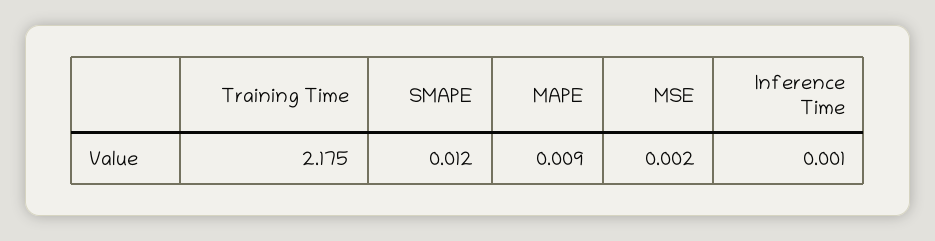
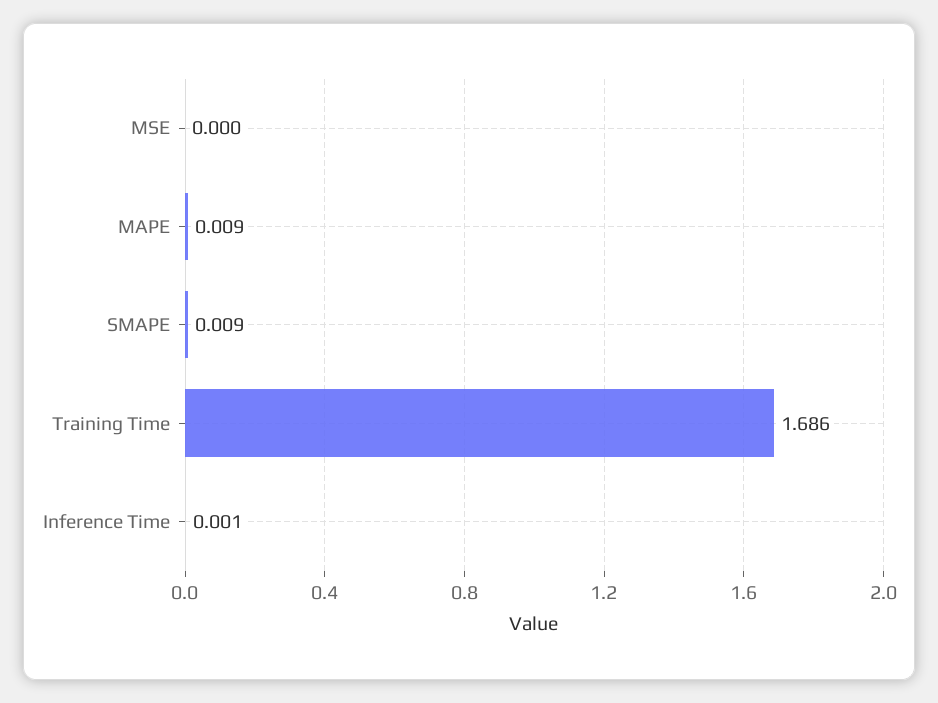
Training Time: 2.175 -> 1.686
SMAPE: 0.012 -> 0.009
MSE: 0.002 -> 0

